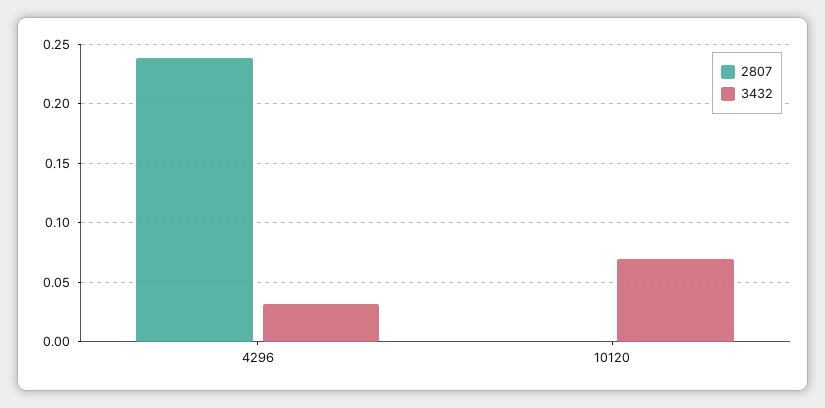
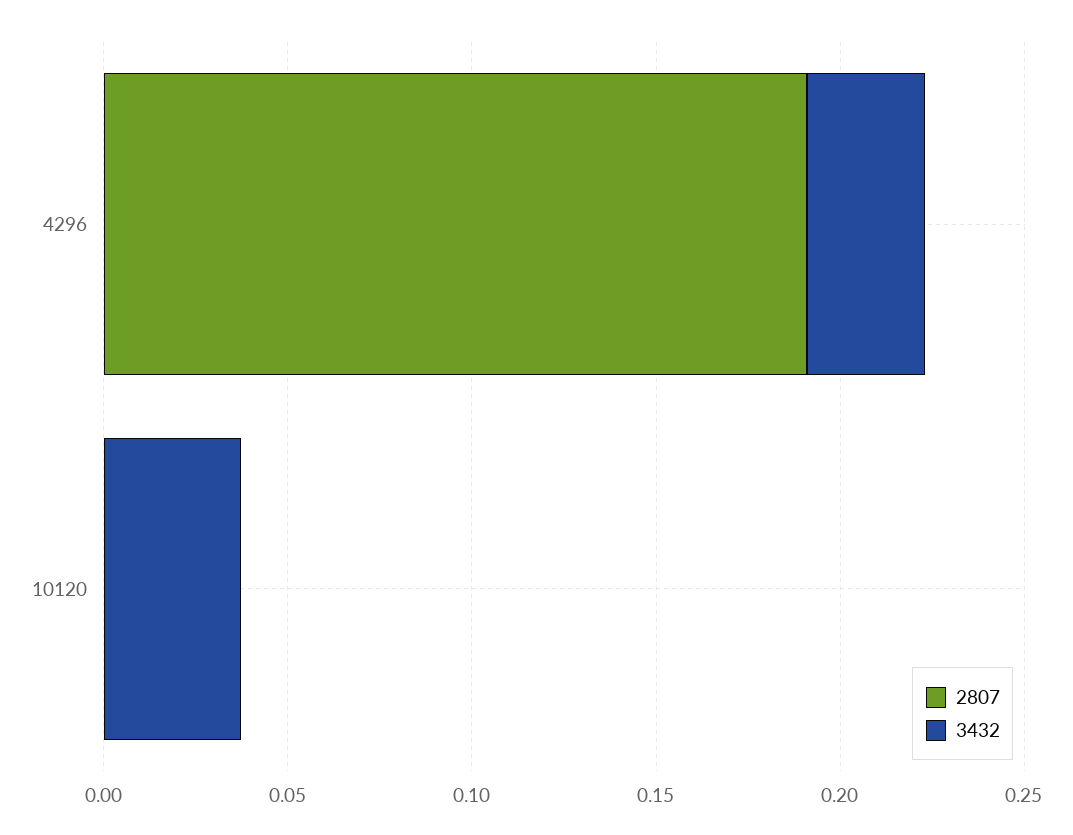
2807, 4296: 0.24 -> 0.19
3432, 10120: 0.07 -> 0.04

